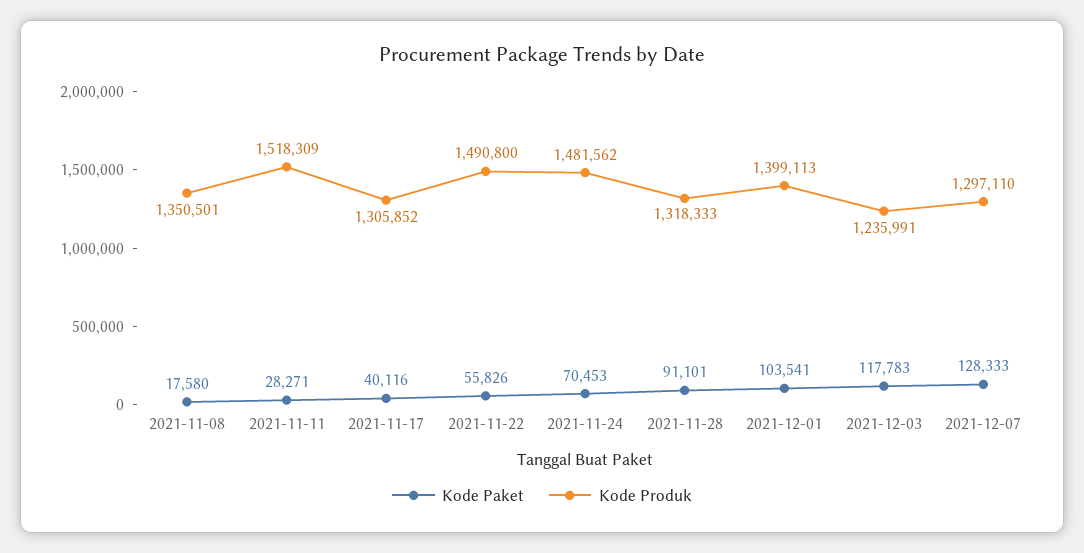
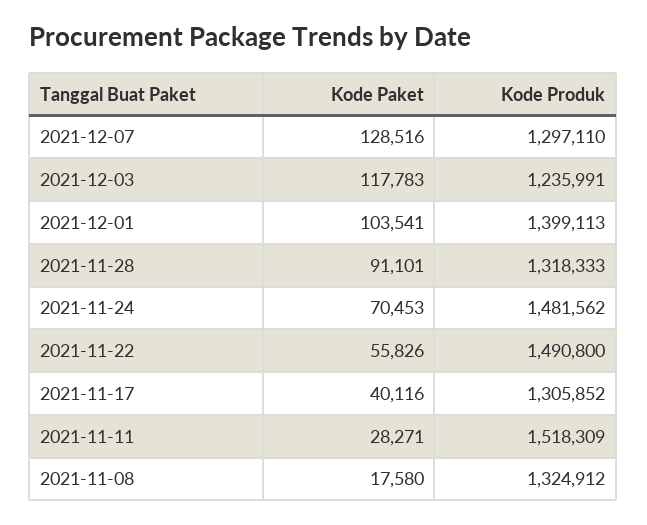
Kode Produk, 2021-11-08: 1350501 -> 1324912
Kode Paket, 2021-12-07: 128333 -> 128516

